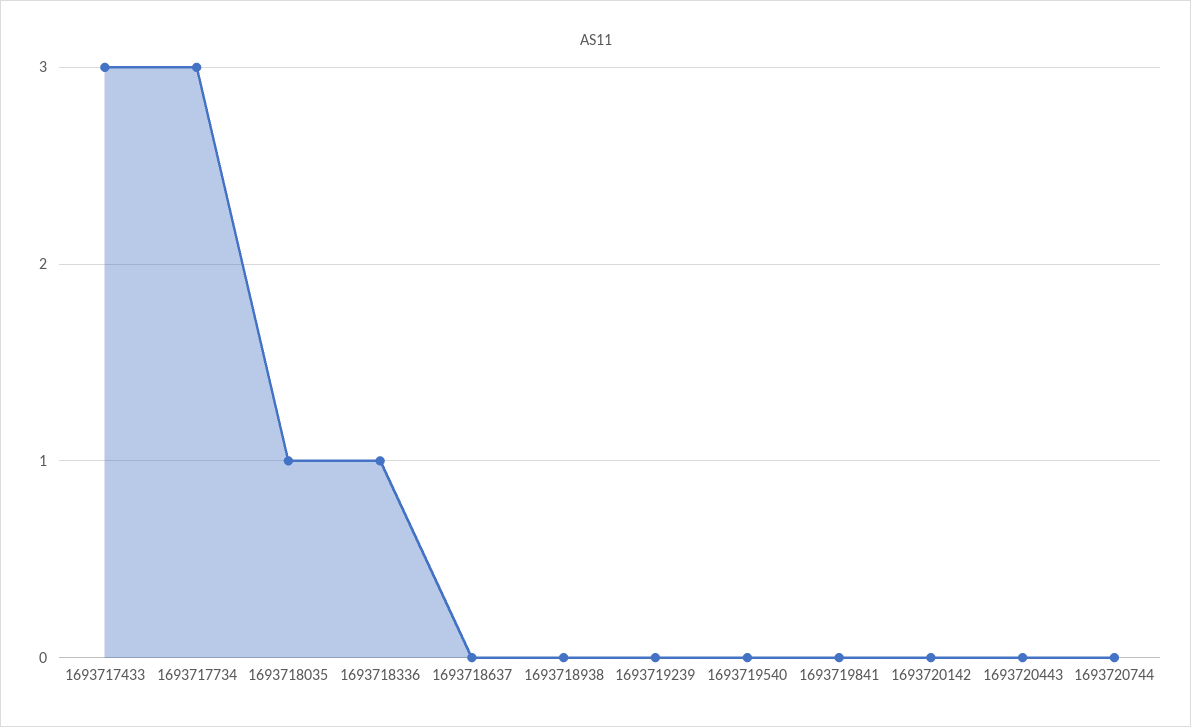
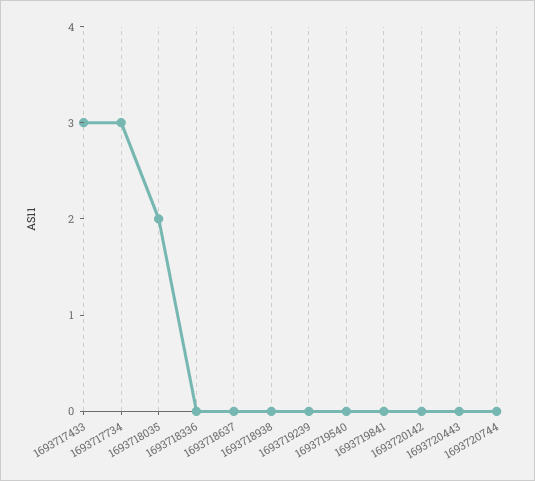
1693718035: 1 -> 2
1693718336: 1 -> 0

